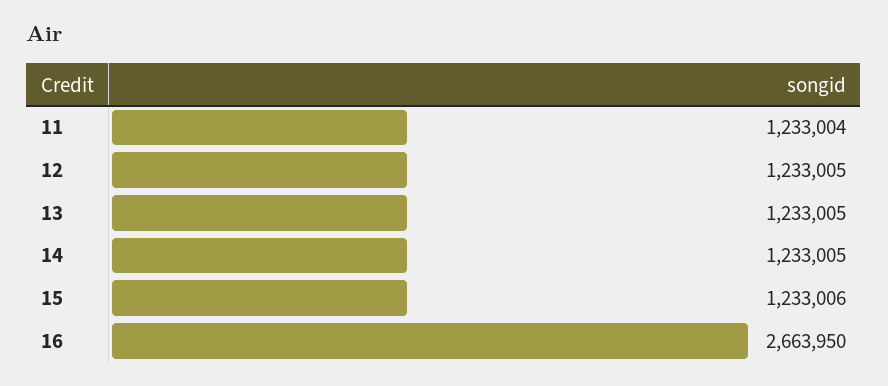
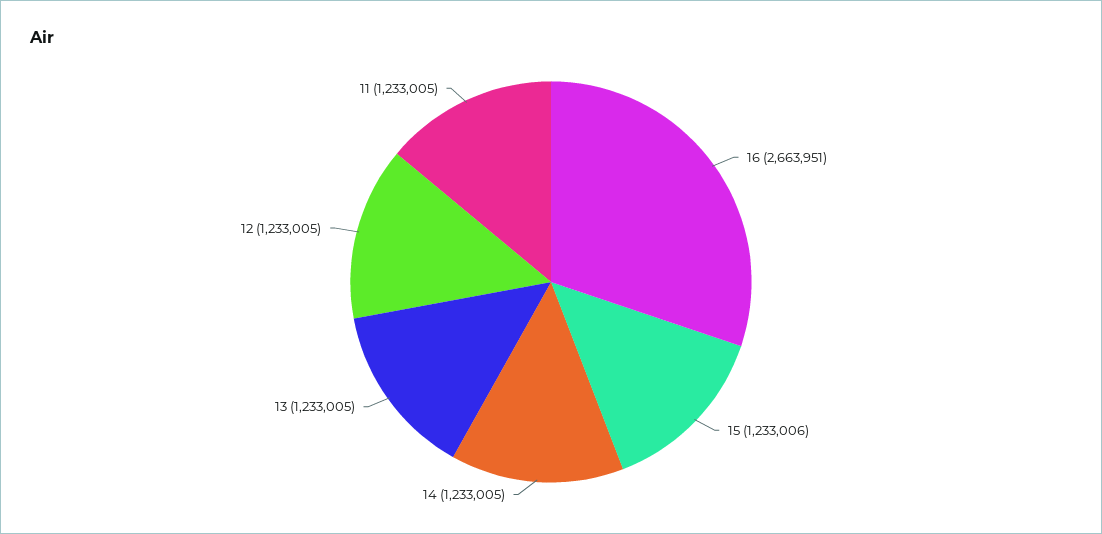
11: 1233004 -> 1233005
16: 2663950 -> 2663951

